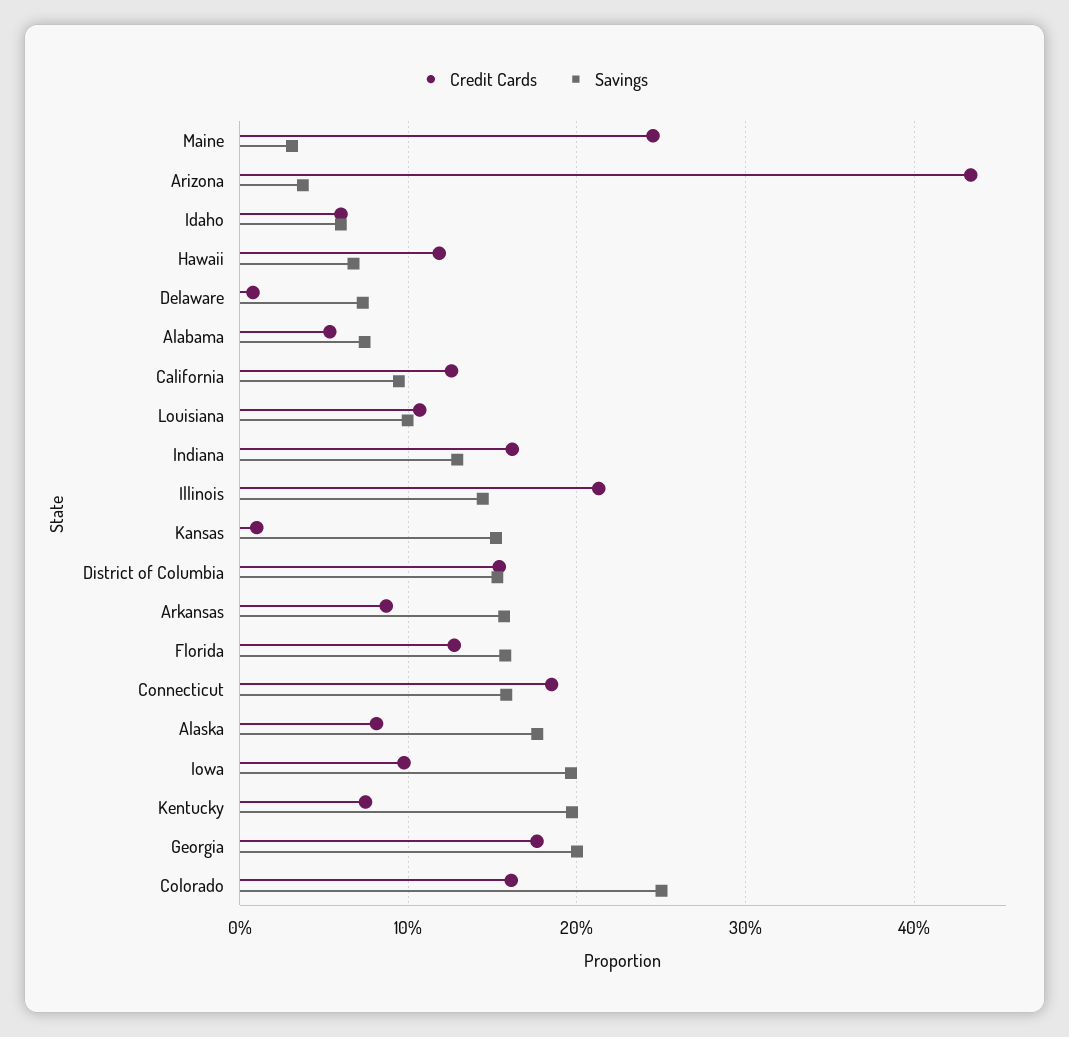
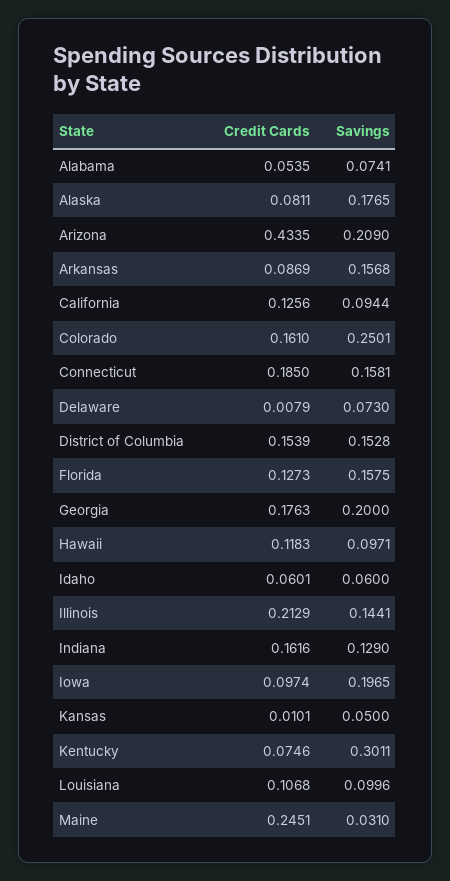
Savings, Arizona: 0.04 -> 0.209
Savings, Hawaii: 0.07 -> 0.0971
Savings, Kansas: 0.15 -> 0.05
Savings, Kentucky: 0.2 -> 0.3011

